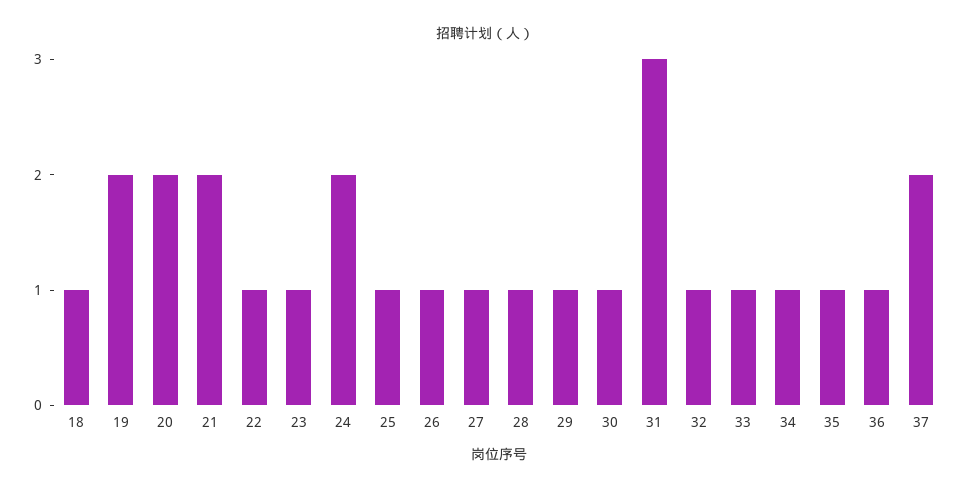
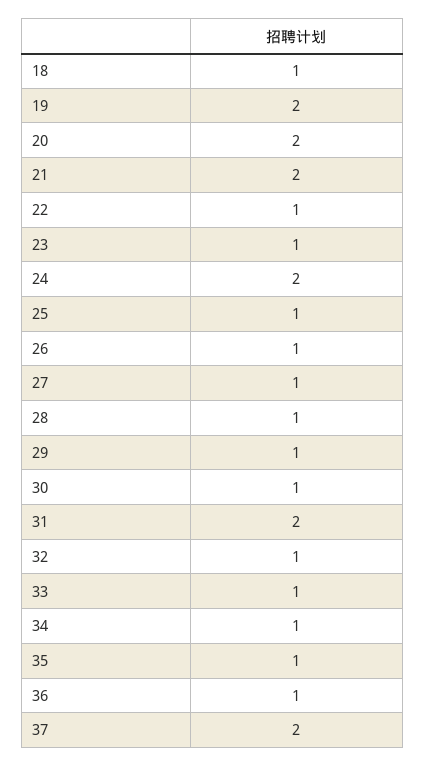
31: 3 -> 2

